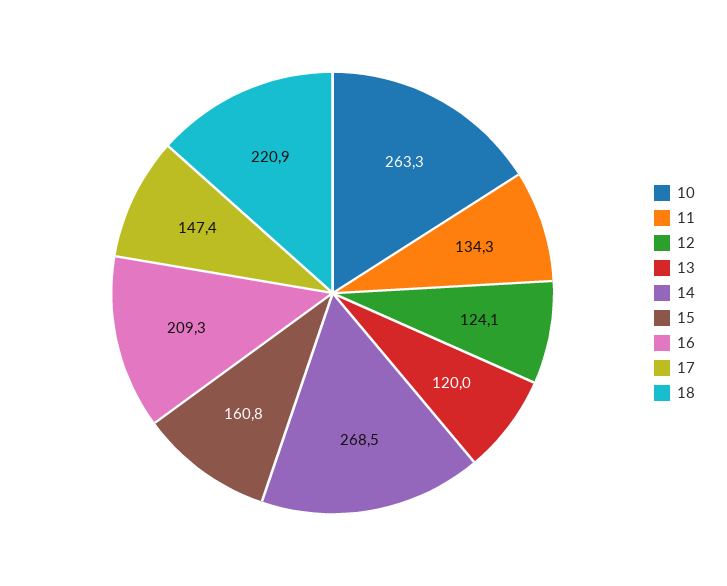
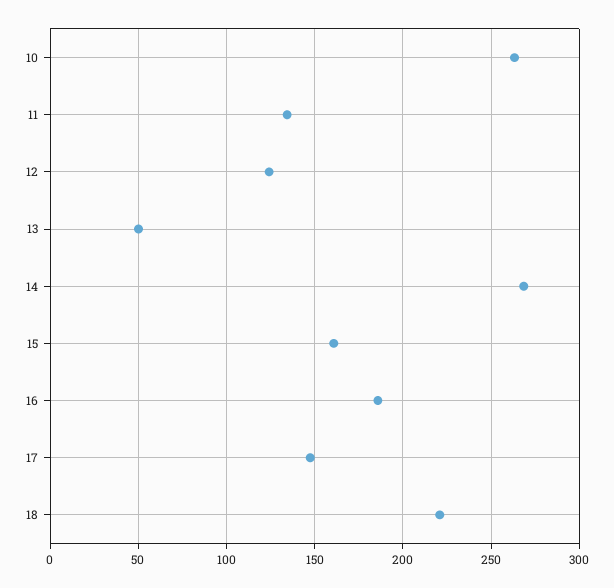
13: 120 -> 50
16: 209.3 -> 185

